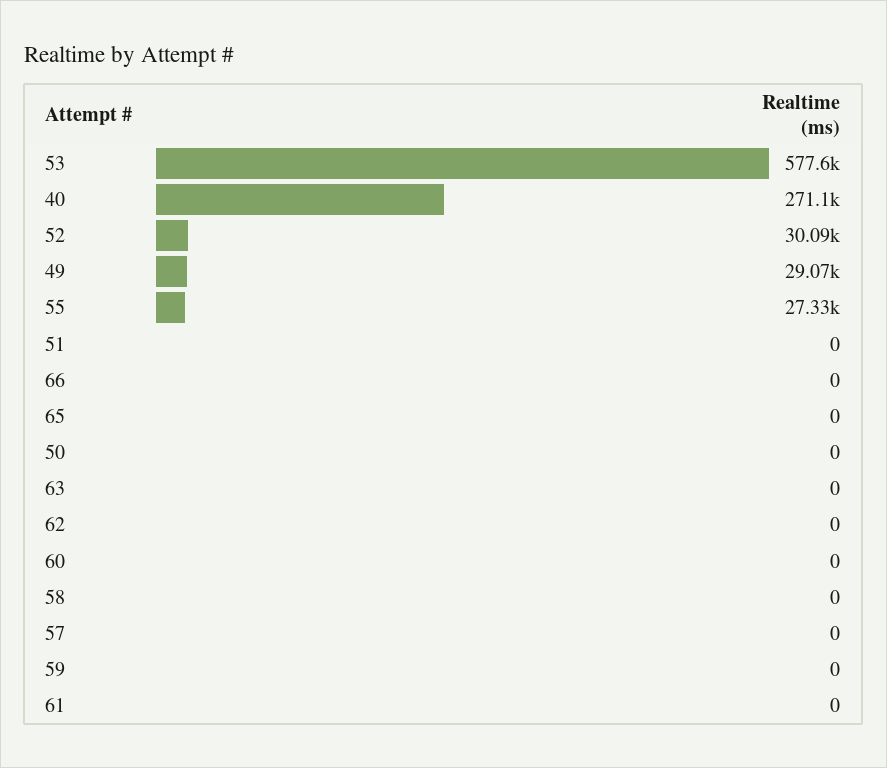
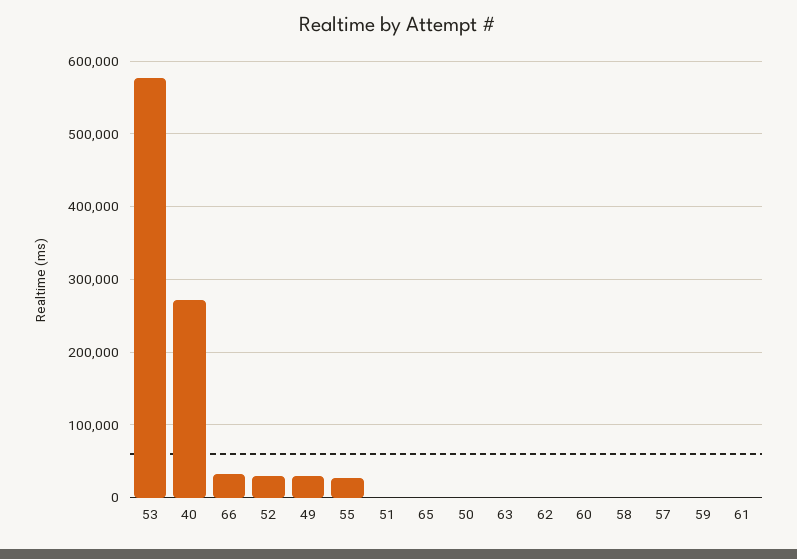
66: 0 -> 30000

